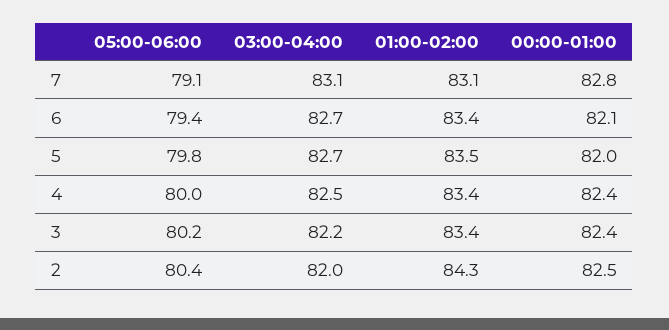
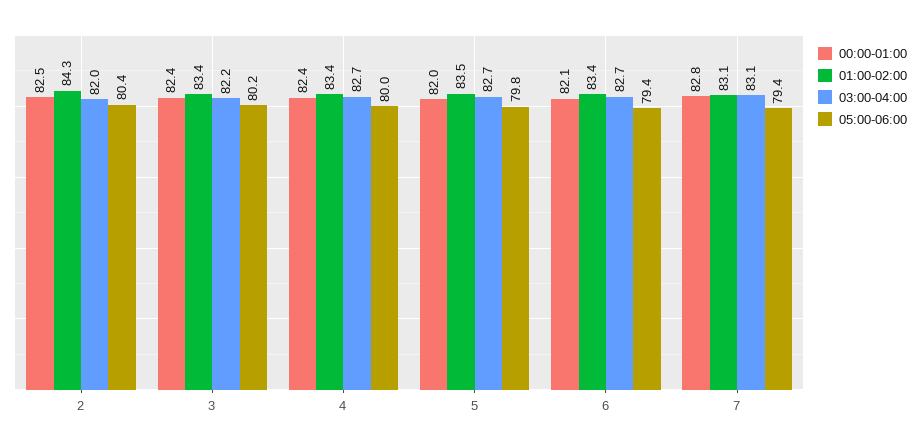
05:00-06:00, 7: 79.1 -> 79.4
03:00-04:00, 4: 82.5 -> 82.7

